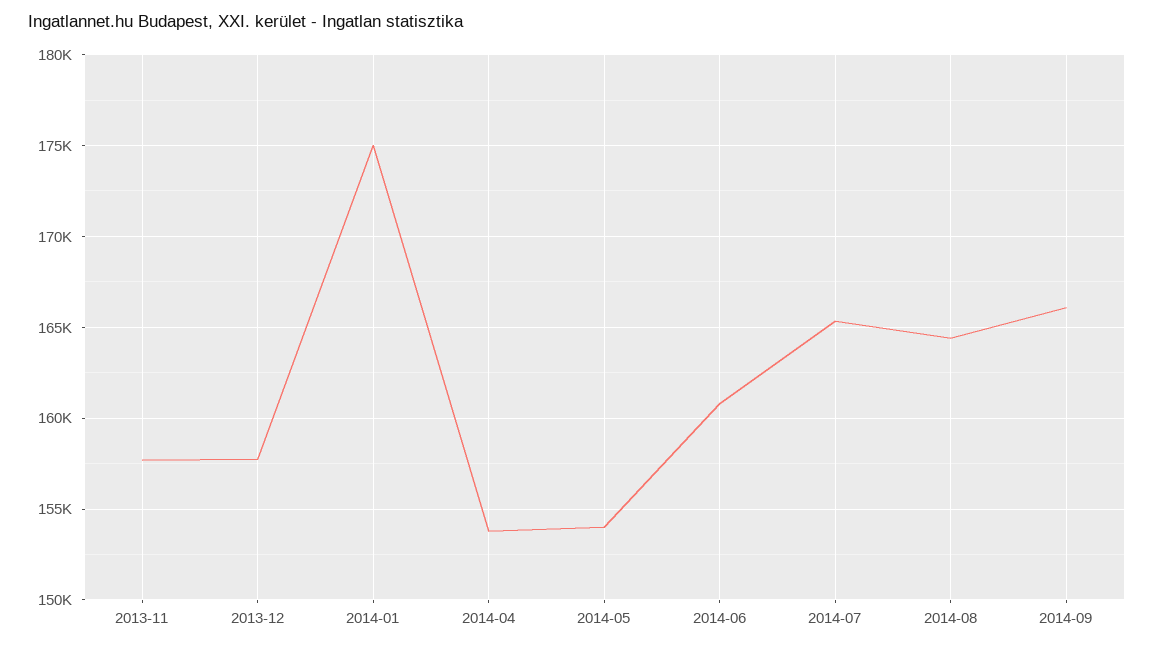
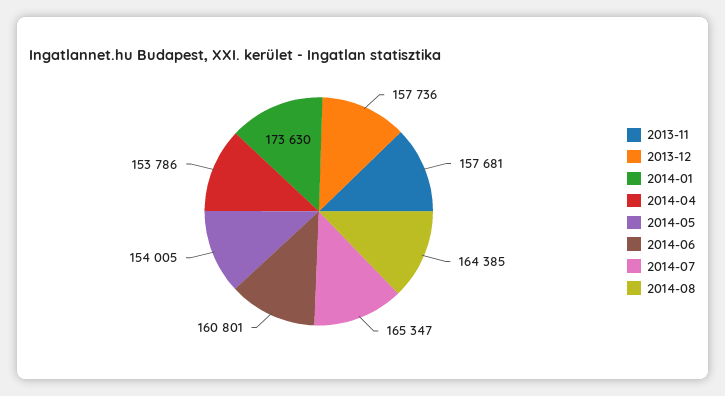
2014-01: 175000 -> 173630
2014-09: 166000 -> none

